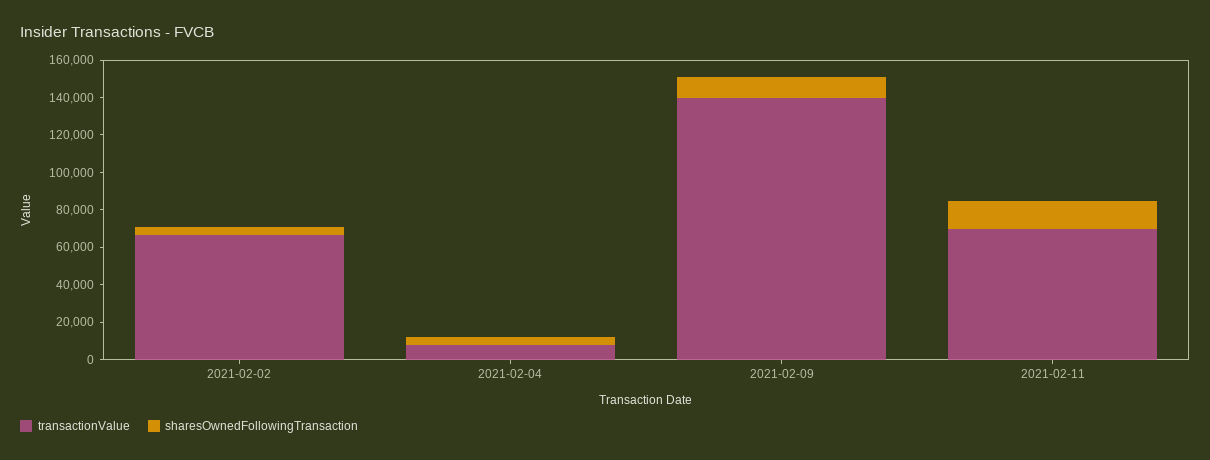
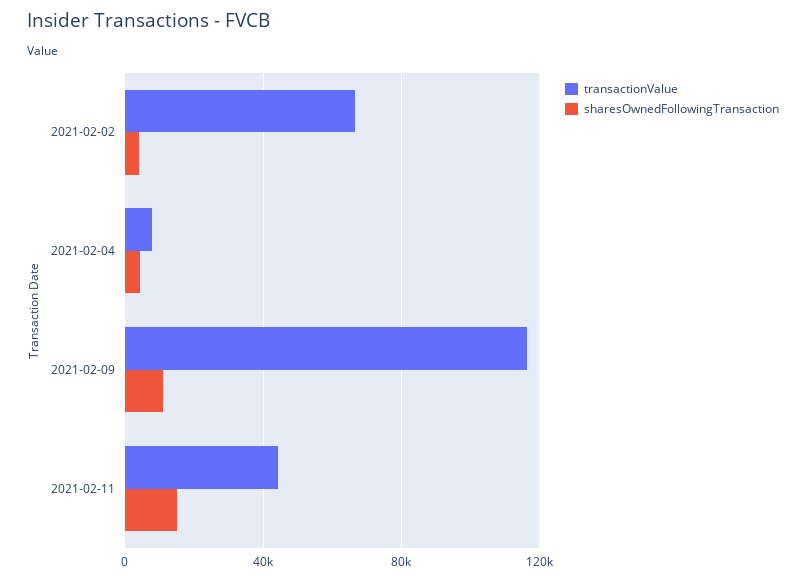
transactionValue, 2021-02-09: 140000 -> 115000
transactionValue, 2021-02-11: 70000 -> 45000

